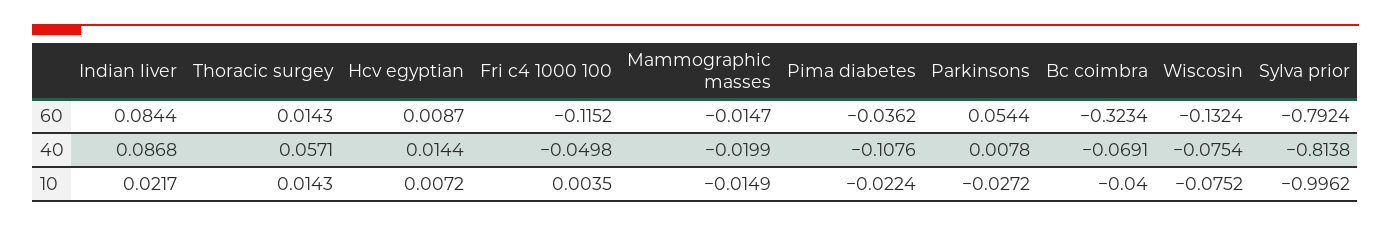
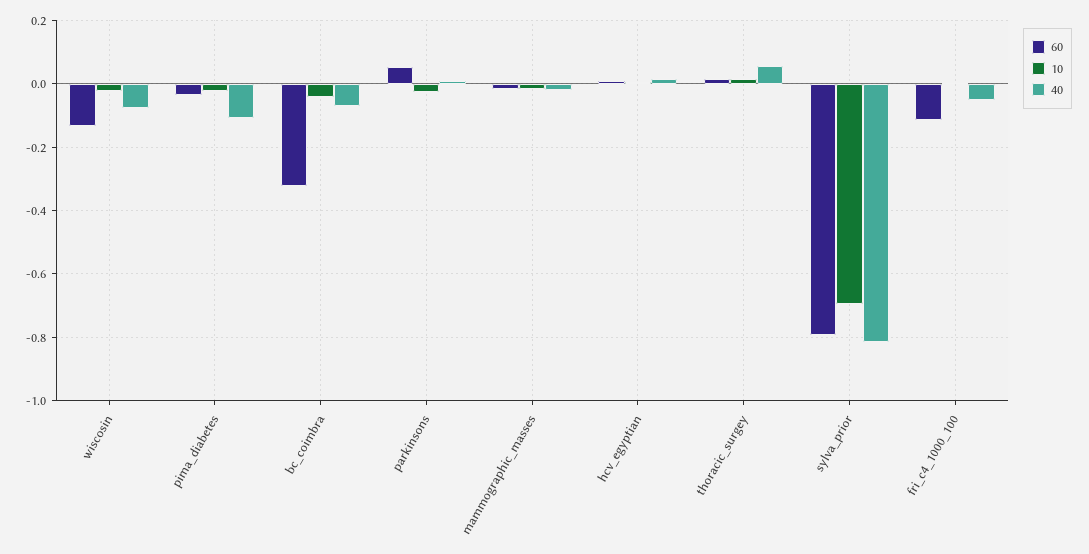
60, Indian liver: 0.0844 -> none
40, Indian liver: 0.0868 -> none
10, Indian liver: 0.0217 -> none
10, Wiscosin: -0.0752 -> -0.02
10, Sylva prior: -0.9962 -> -0.7

